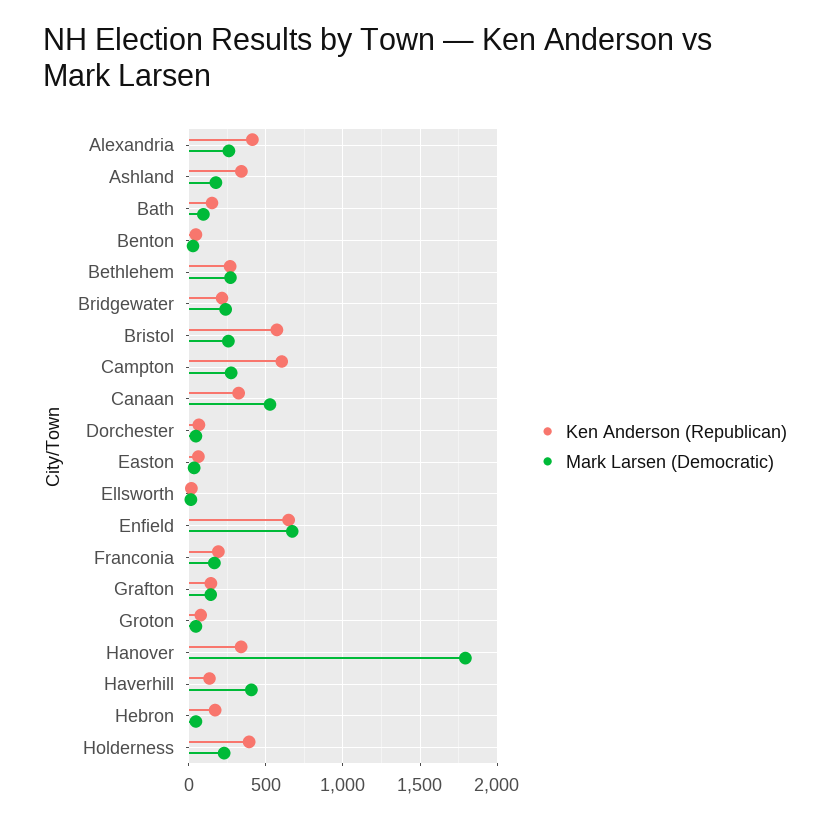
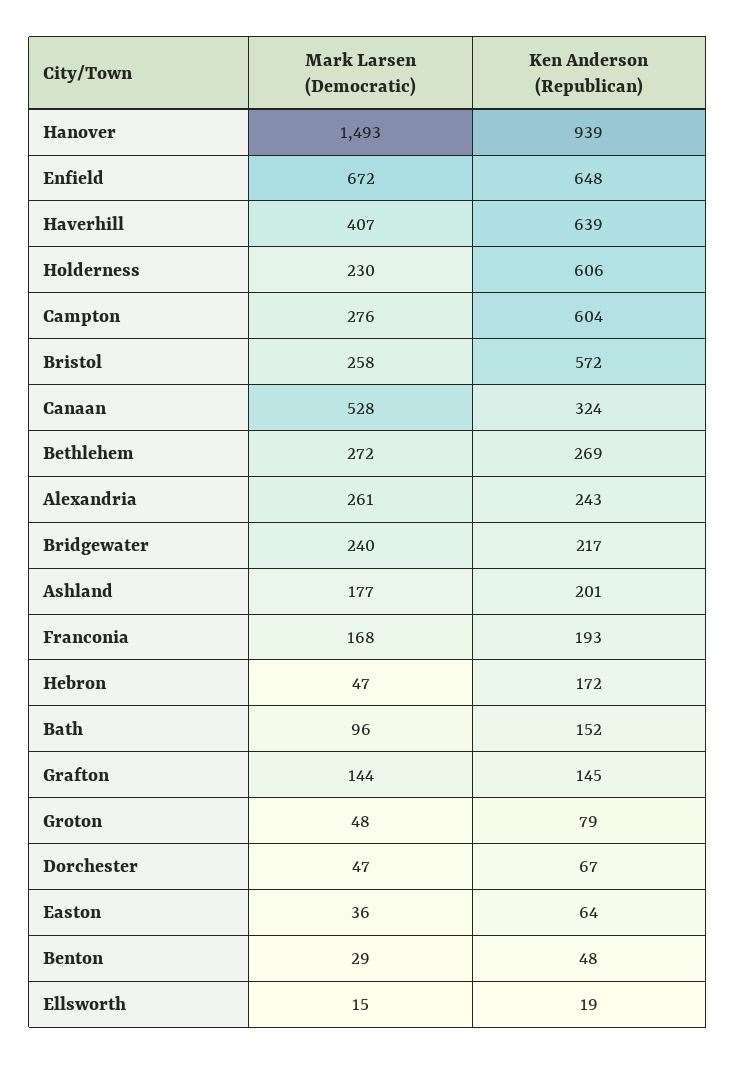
Ken Anderson (Republican), Alexandria: 400 -> 243
Ken Anderson (Republican), Ashland: 350 -> 201
Ken Anderson (Republican), Hanover: 350 -> 939
Mark Larsen (Democratic), Hanover: 1800 -> 1493
Ken Anderson (Republican), Haverhill: 150 -> 639
Ken Anderson (Republican), Holderness: 400 -> 606

